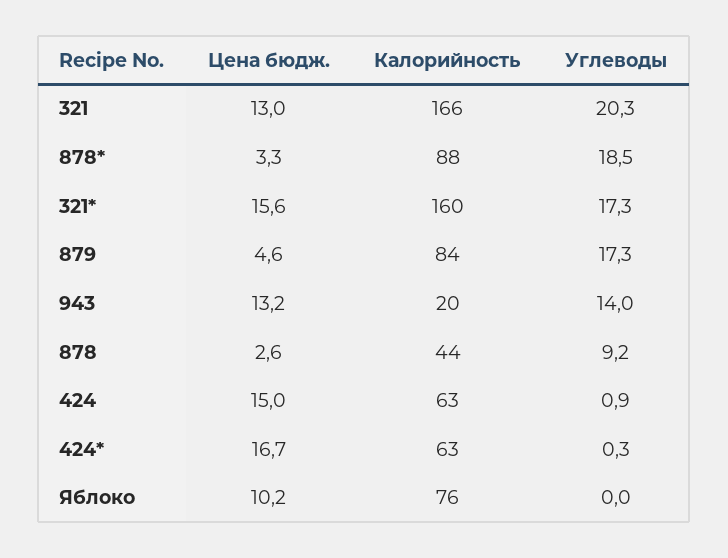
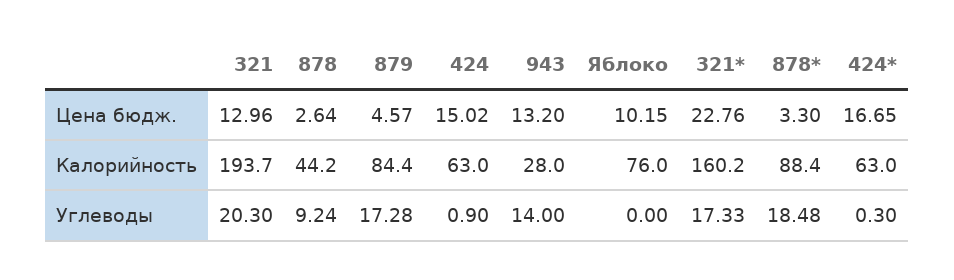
Калорийность, 321: 166 -> 193.7
Цена бюдж., 321*: 15.6 -> 22.76
Калорийность, 943: 20 -> 28

